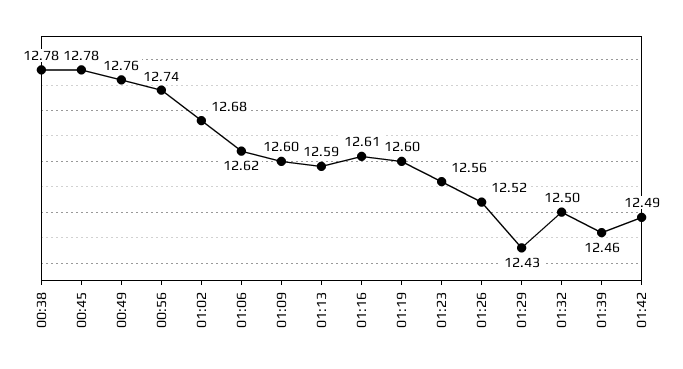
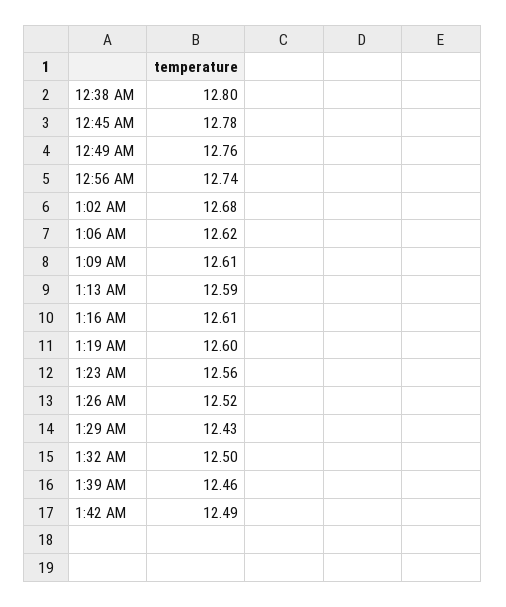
00:38: 12.78 -> 12.8
01:09: 12.6 -> 12.61

